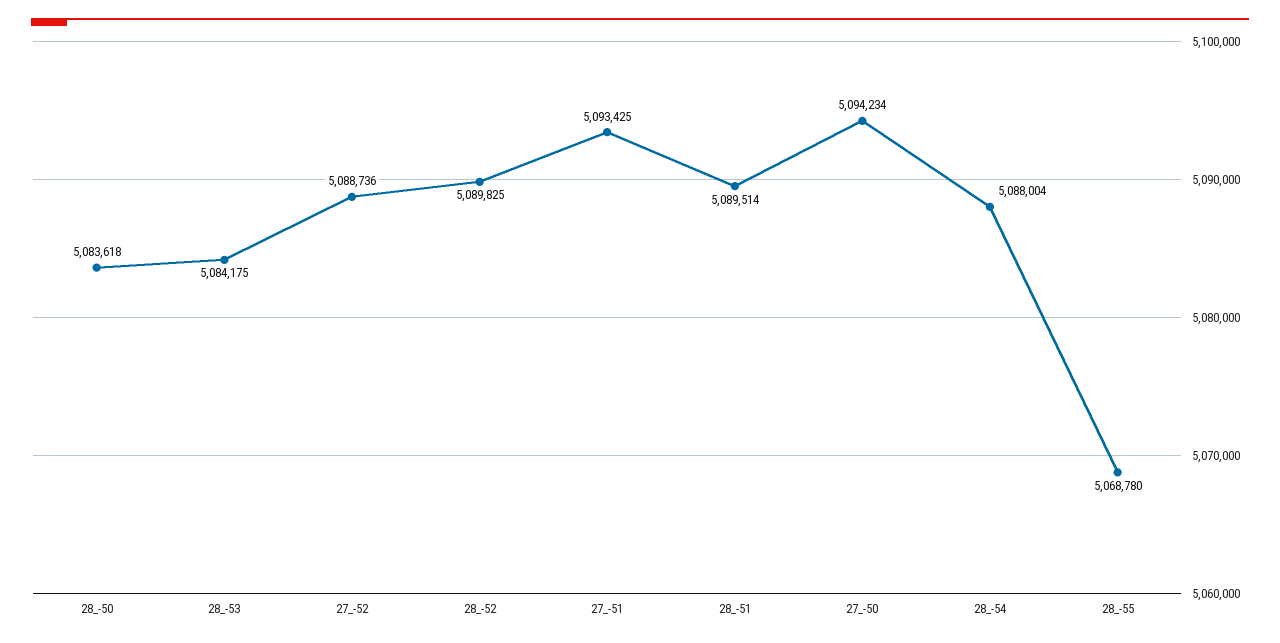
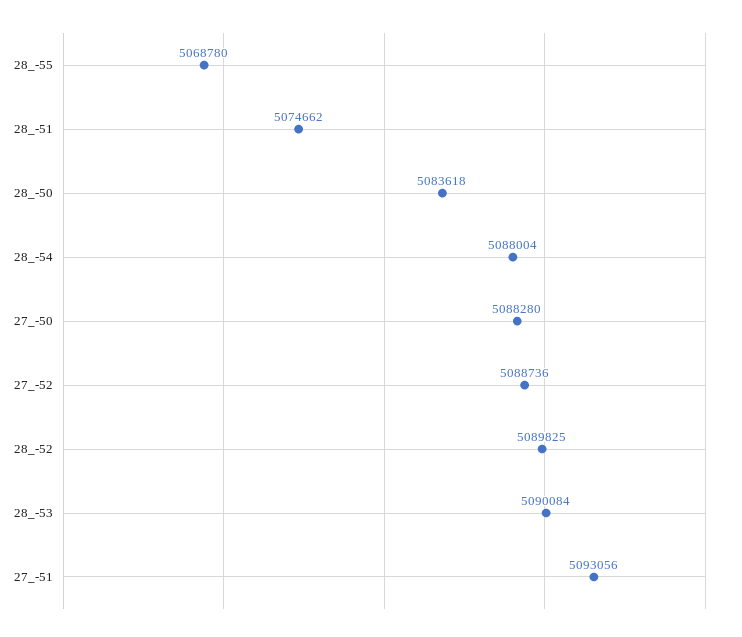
28_-53: 5084175 -> 5090084
27_-51: 5093425 -> 5093056
28_-51: 5089514 -> 5074662
27_-50: 5094234 -> 5088280

